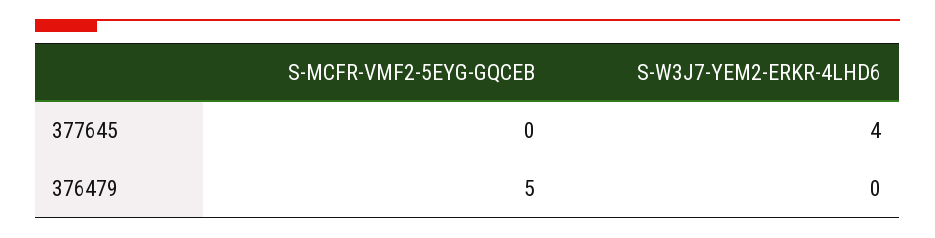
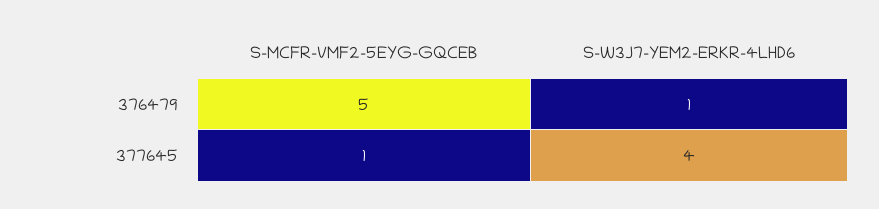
S-MCFR-VMF2-5EYG-GQCEB, 377645: 0 -> 1
S-W3J7-YEM2-ERKR-4LHD6, 376479: 0 -> 1

